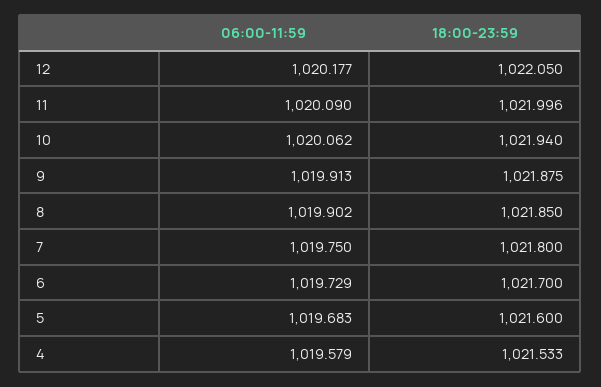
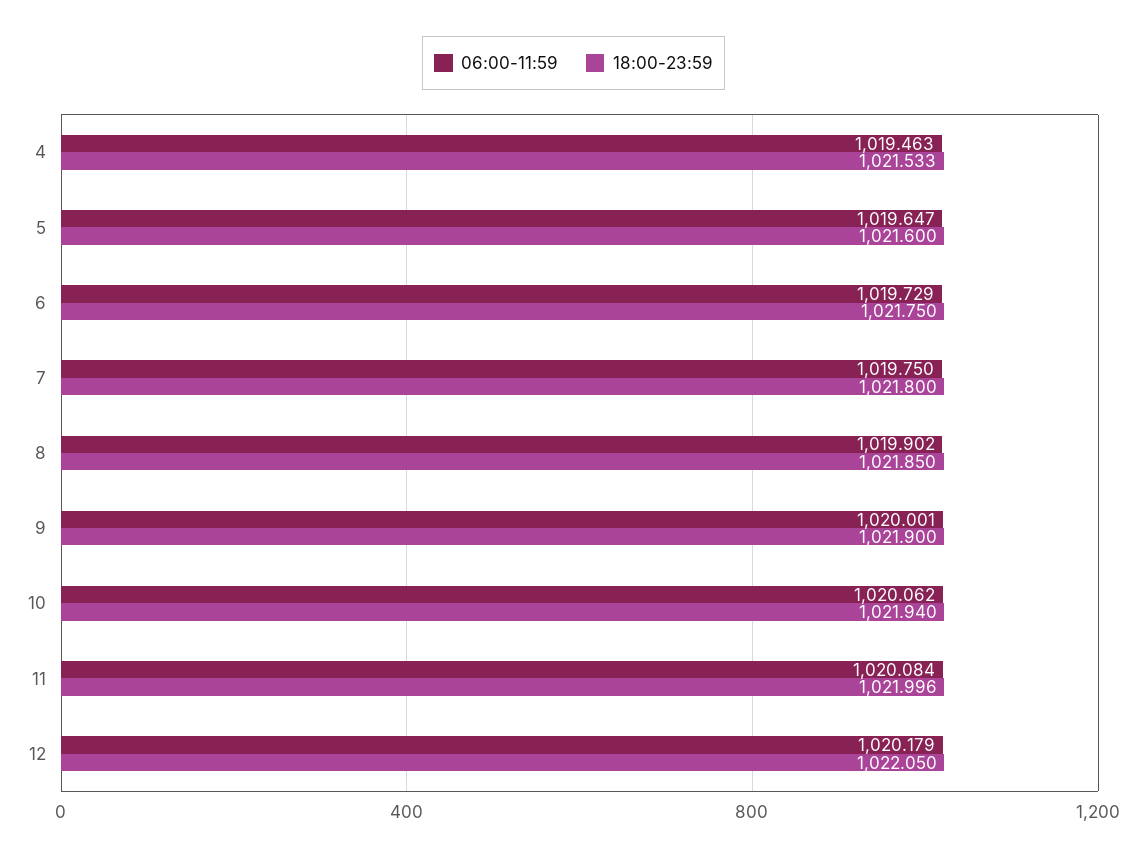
06:00-11:59, 12: 1020.177 -> 1020.179
06:00-11:59, 11: 1020.09 -> 1020.084
06:00-11:59, 9: 1019.913 -> 1020.001
18:00-23:59, 9: 1021.875 -> 1021.9
18:00-23:59, 6: 1021.7 -> 1021.75
06:00-11:59, 5: 1019.683 -> 1019.647
06:00-11:59, 4: 1019.579 -> 1019.463

